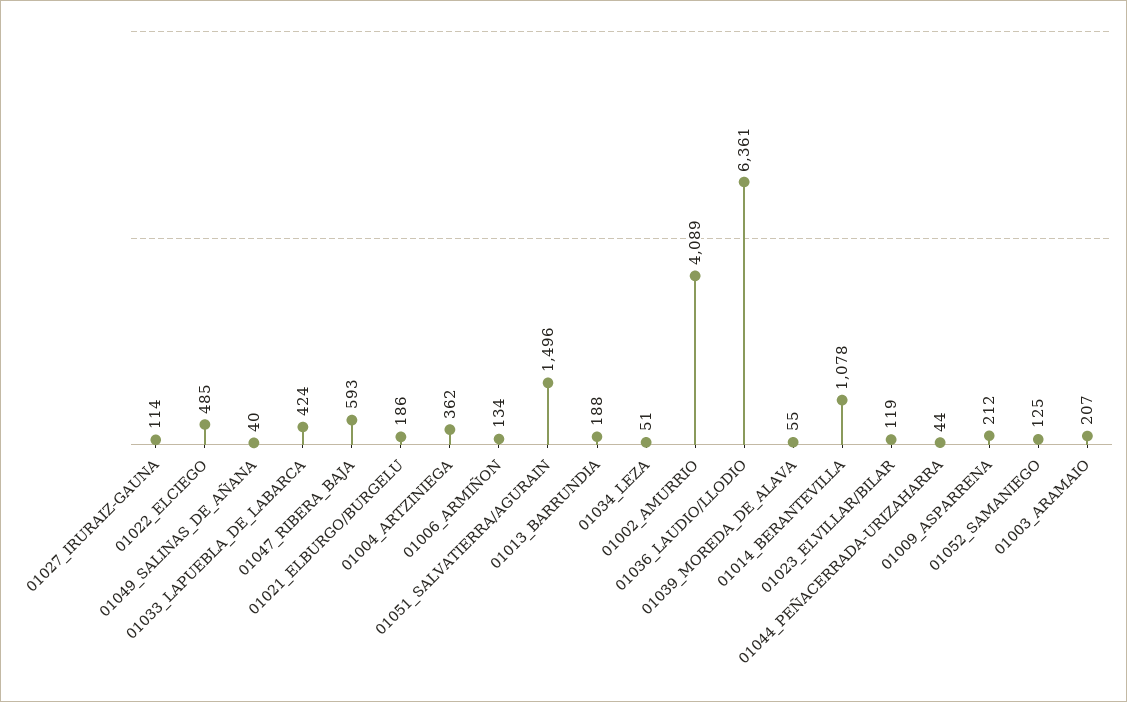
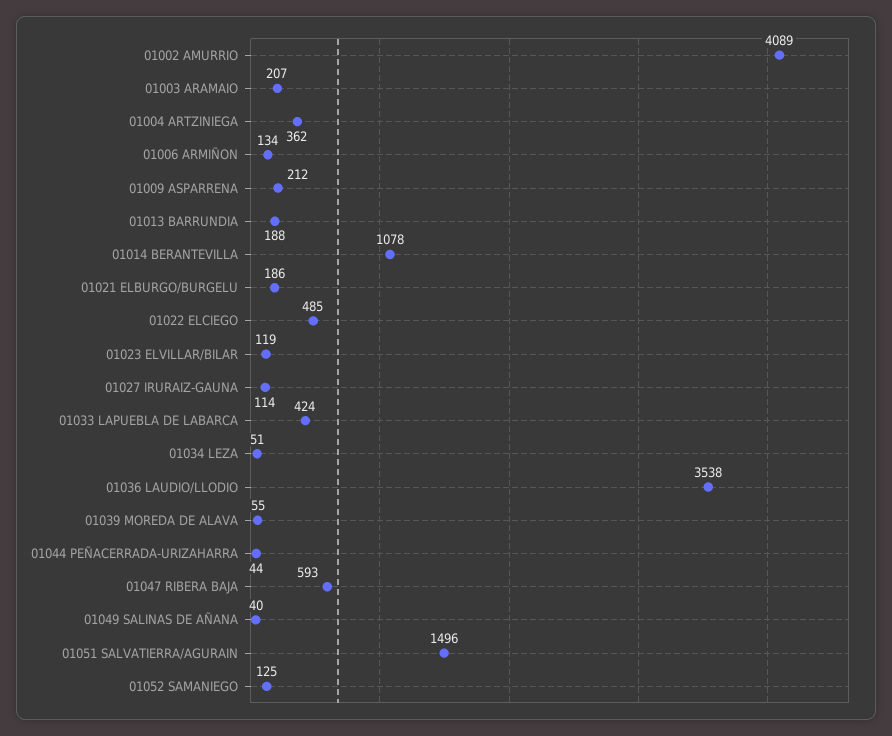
01036_LAUDIO/LLODIO: 6361 -> 3538

